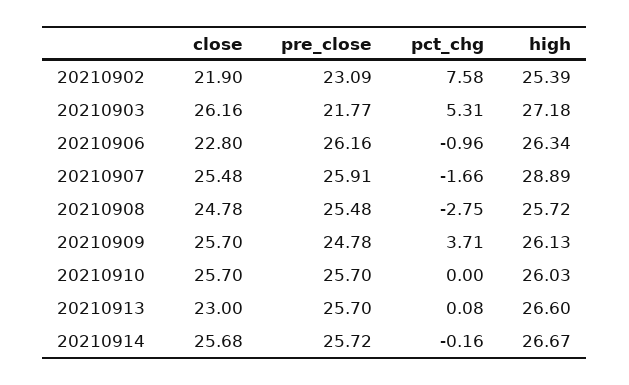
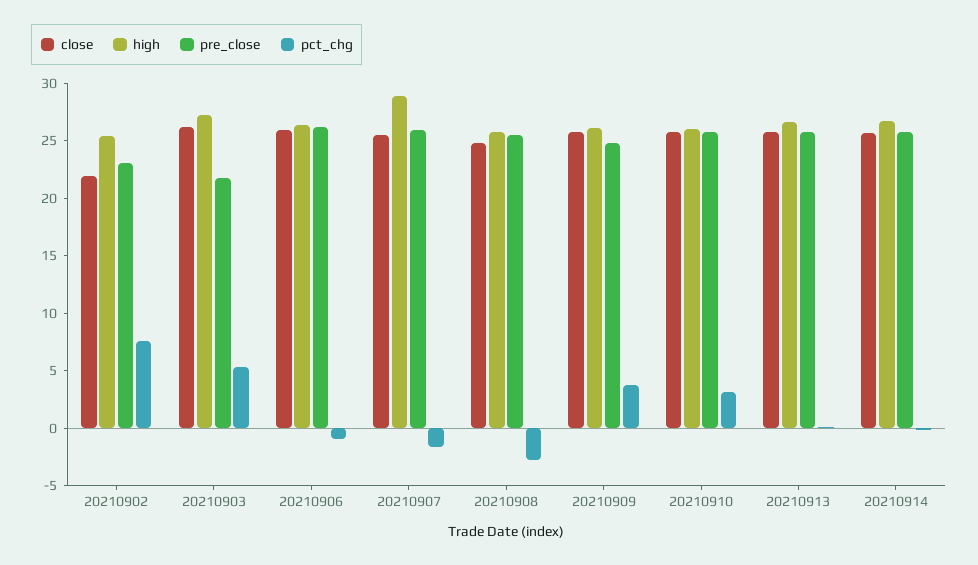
close, 20210906: 22.8 -> 26
pct_chg, 20210910: 0 -> 3
close, 20210913: 23 -> 26

